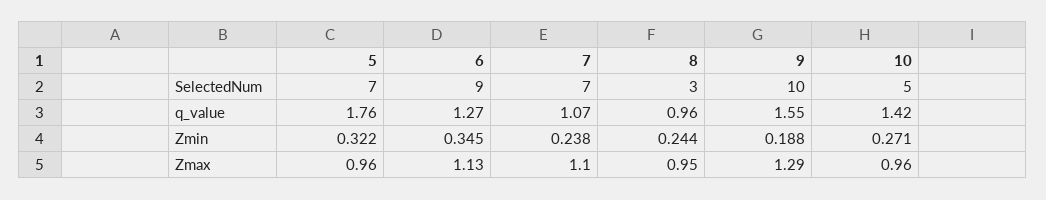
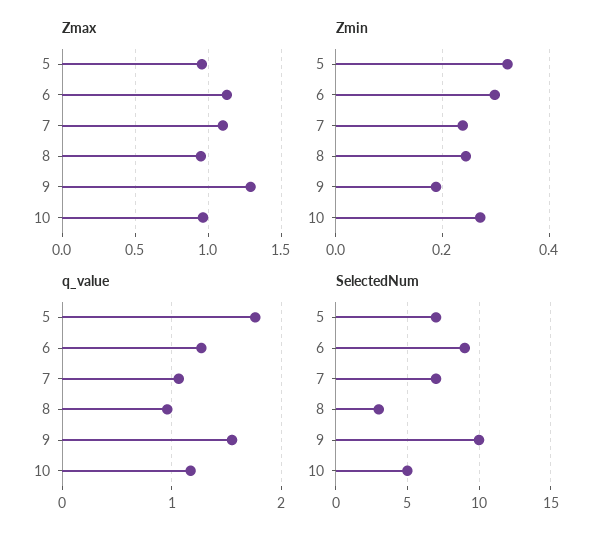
q_value, 10: 1.42 -> 1.2
Zmin, 6: 0.345 -> 0.3

